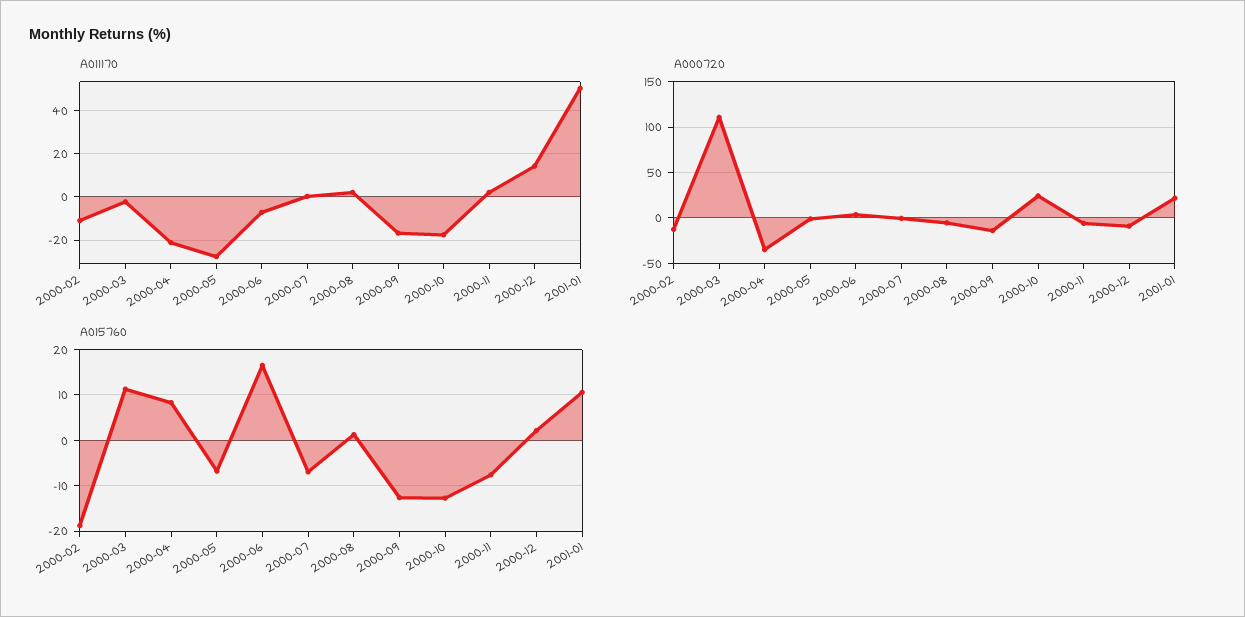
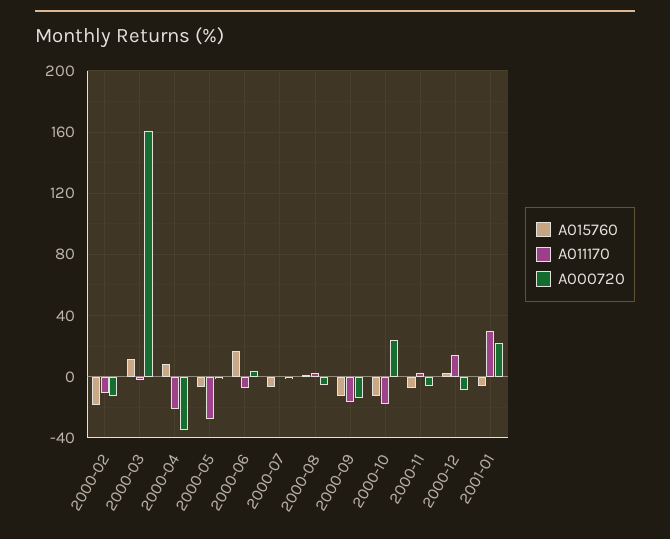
A011170, 2001-01: 50 -> 30
A000720, 2000-03: 110 -> 160
A015760, 2001-01: 10 -> -5

